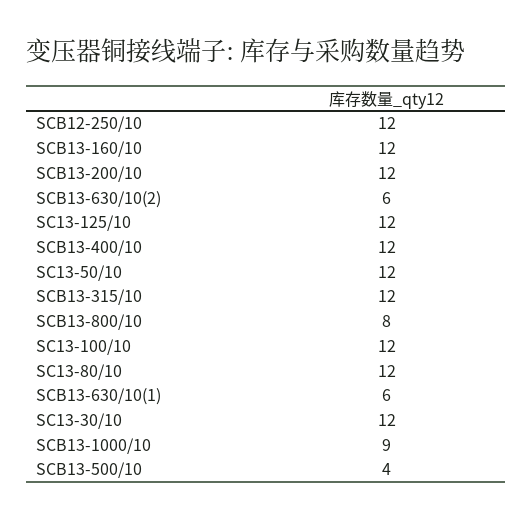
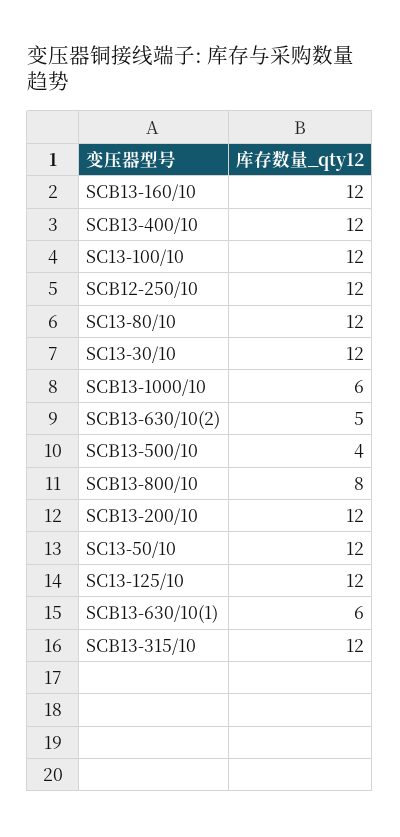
SCB13-630/10(2): 6 -> 5
SCB13-1000/10: 9 -> 6

